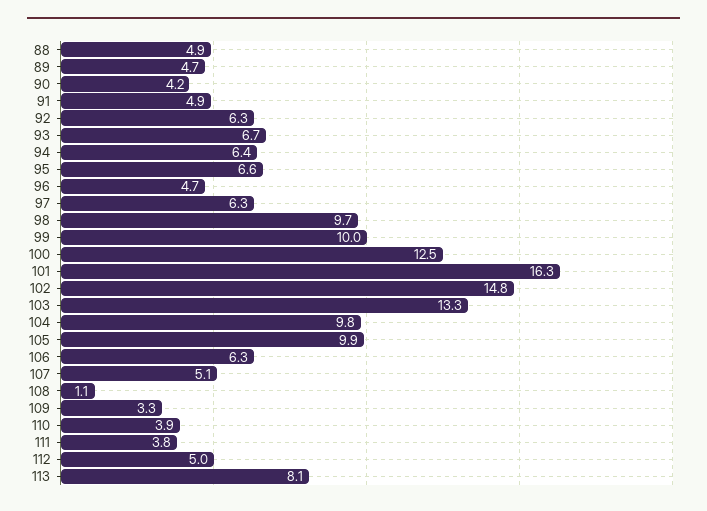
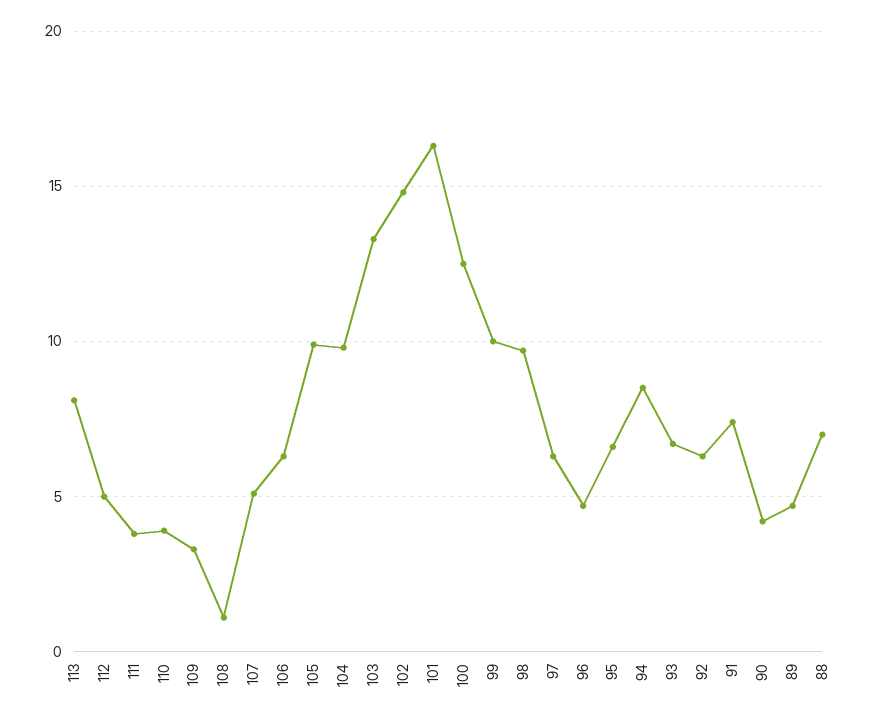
88: 4.9 -> 7
91: 4.9 -> 7.5
94: 6.4 -> 8.5

